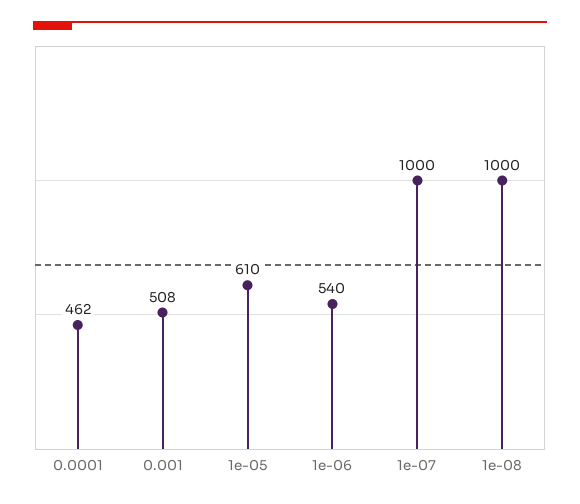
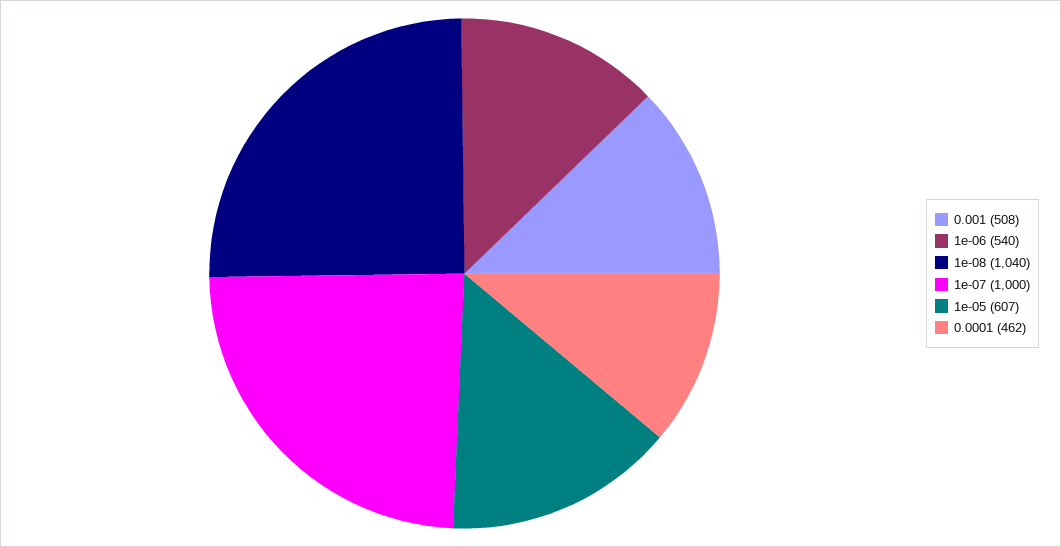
1e-05: 610 -> 607
1e-08: 1000 -> 1040

